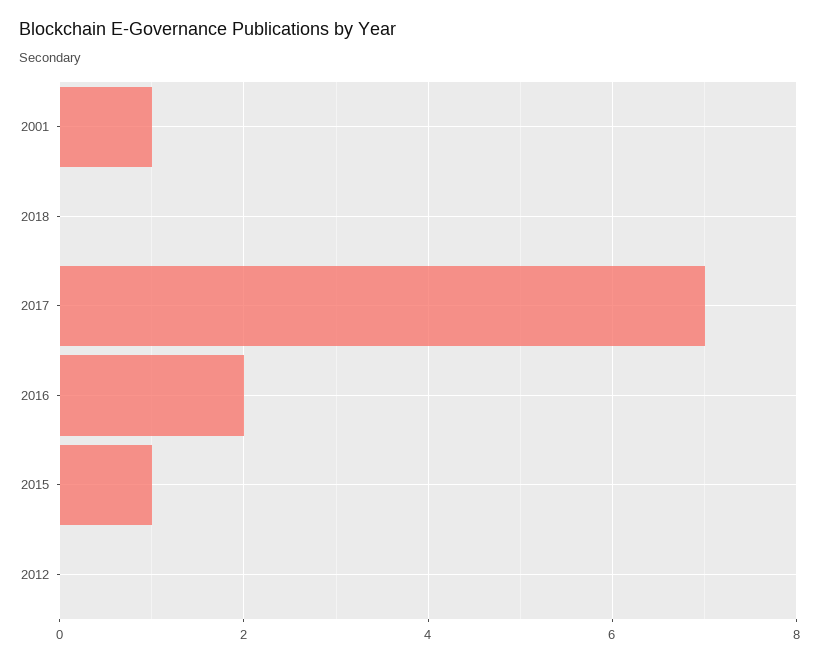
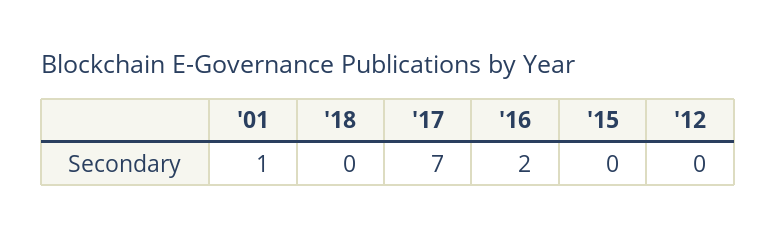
2015: 1 -> 0

